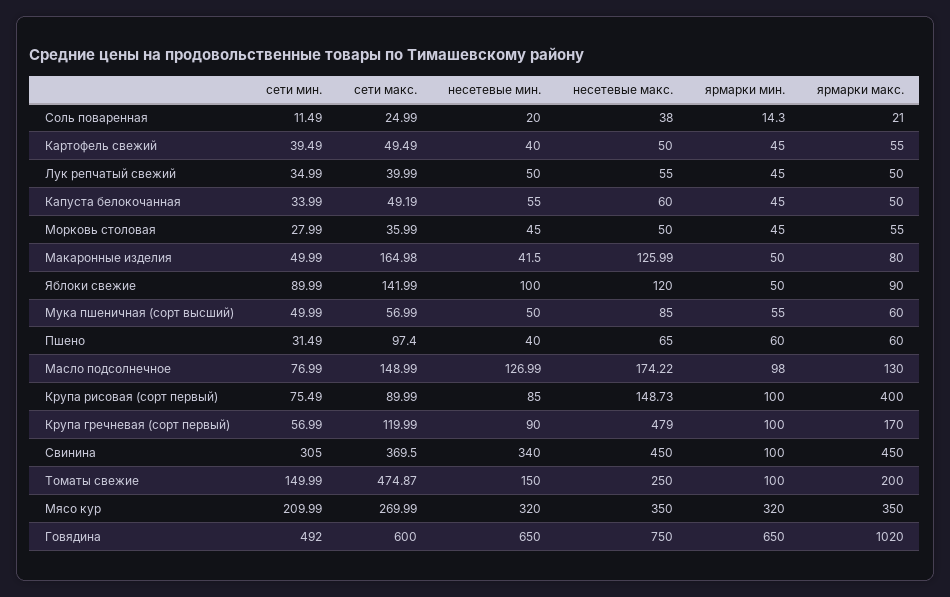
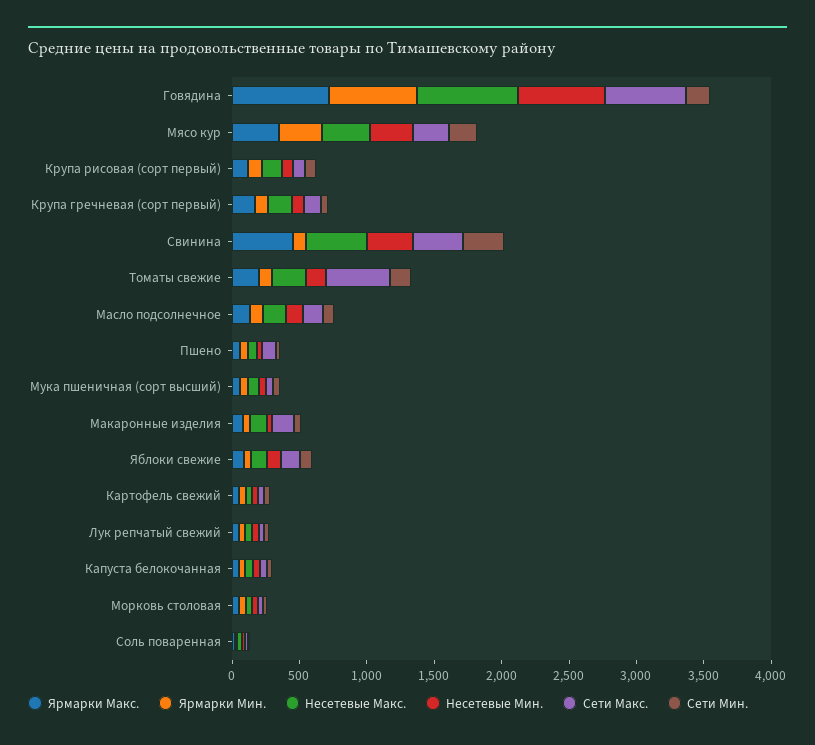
ярмарки макс., Крупа рисовая (сорт первый): 400 -> 100
несетевые макс., Крупа гречневая (сорт первый): 479 -> 200
сети мин., Говядина: 492 -> 200
ярмарки макс., Говядина: 1020 -> 700

